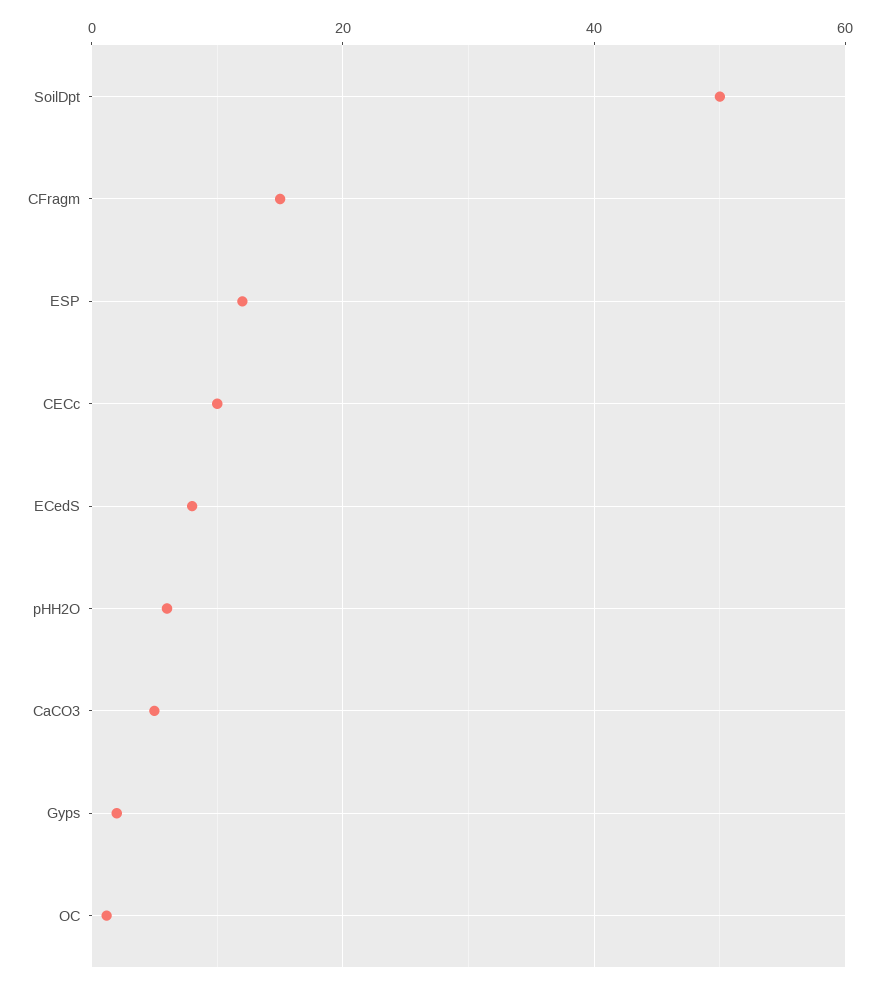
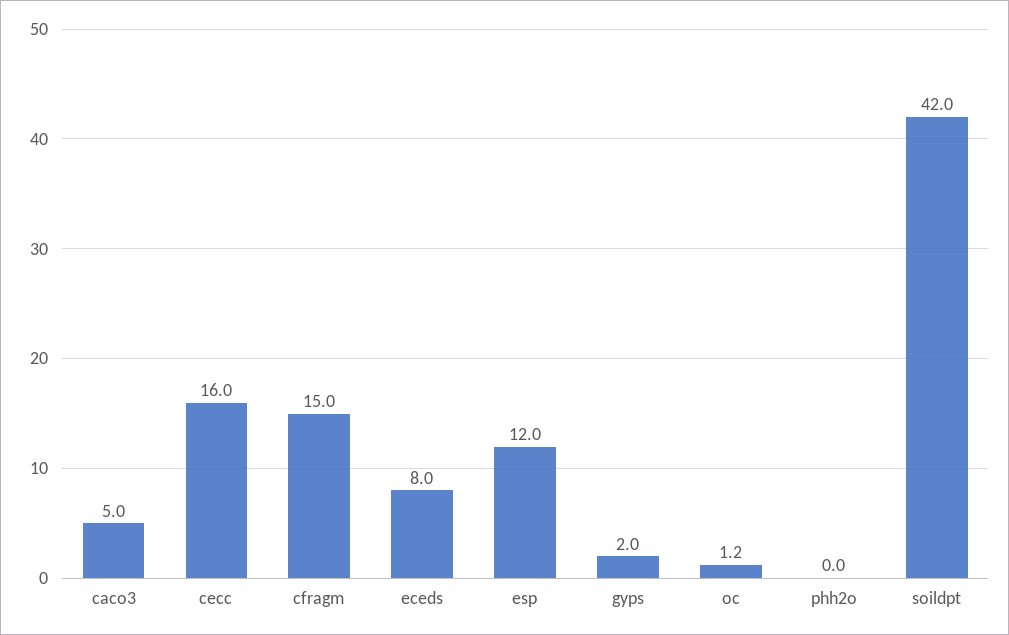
SoilDpt: 50 -> 42
CECc: 10 -> 16
pHH2O: 6 -> 0

